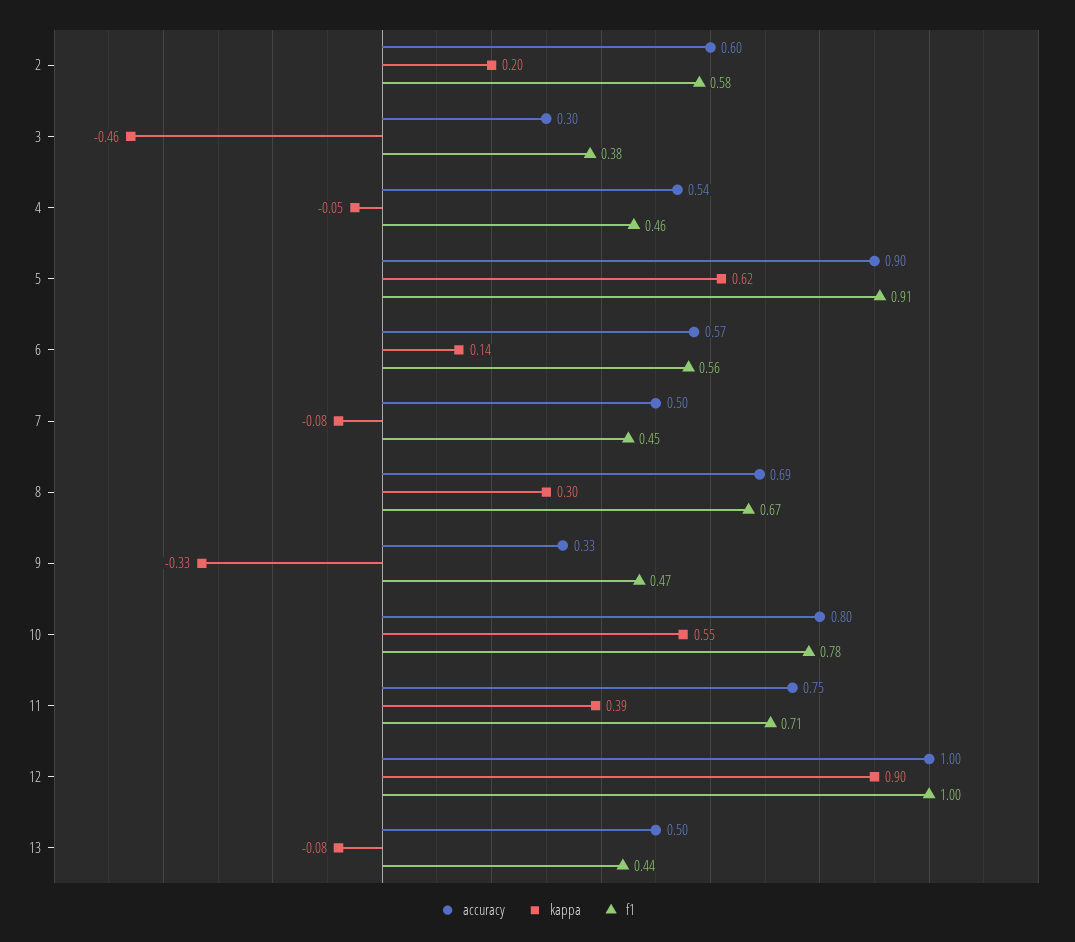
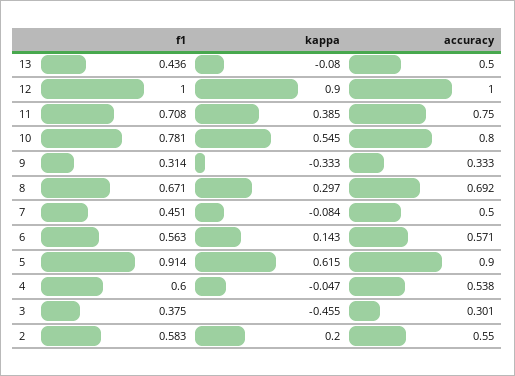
accuracy, 2: 0.6 -> 0.55
f1, 4: 0.46 -> 0.6
f1, 9: 0.47 -> 0.314

